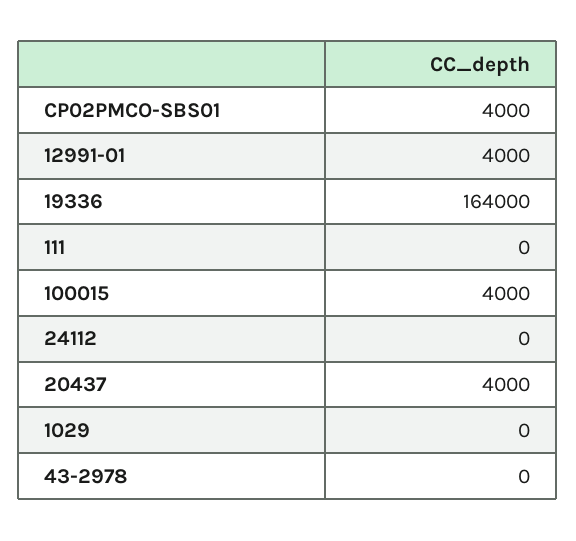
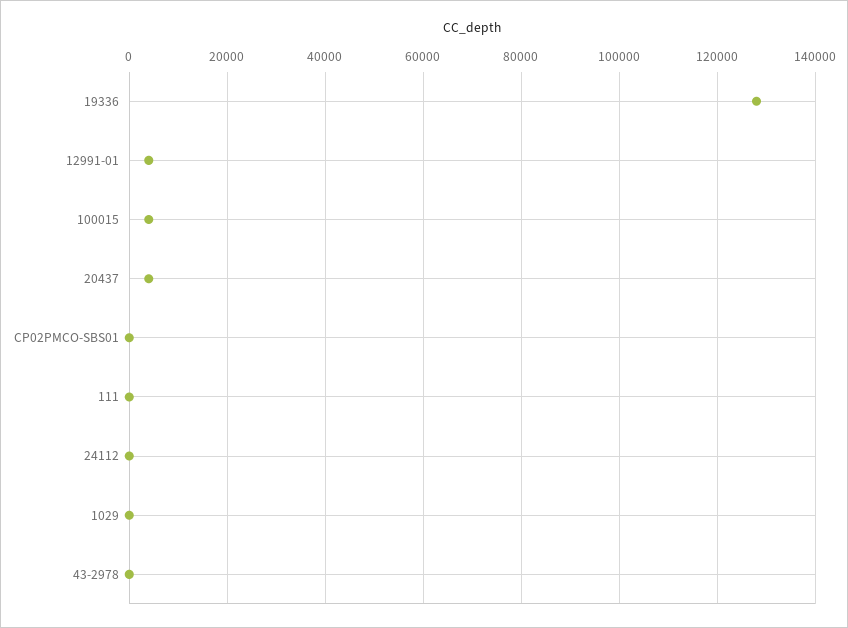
CP02PMCO-SBS01: 4000 -> 0
19336: 164000 -> 128000

